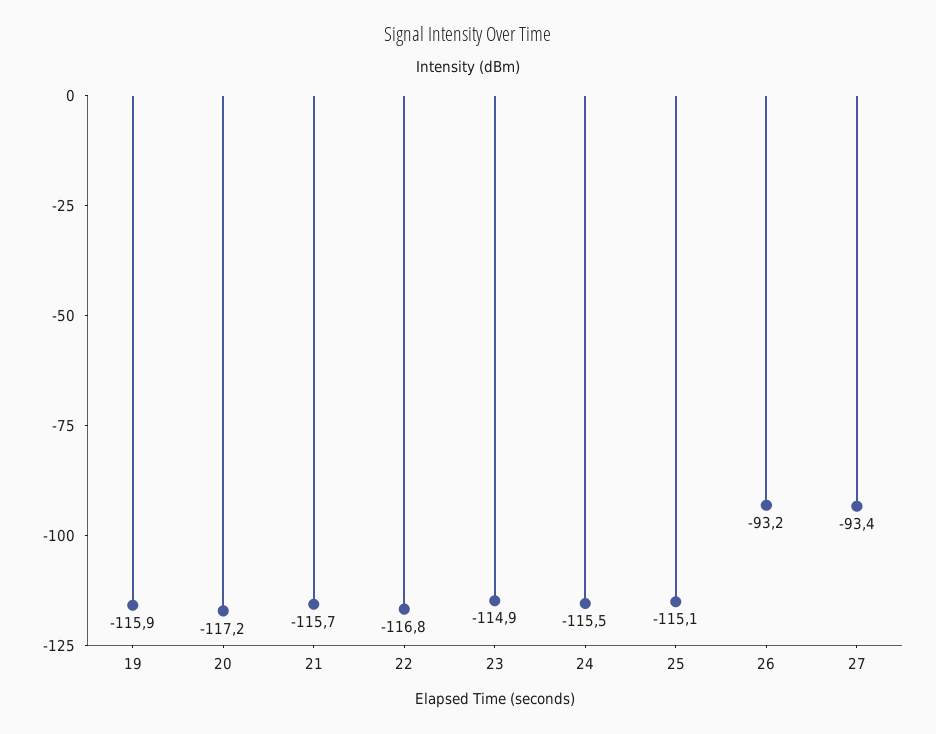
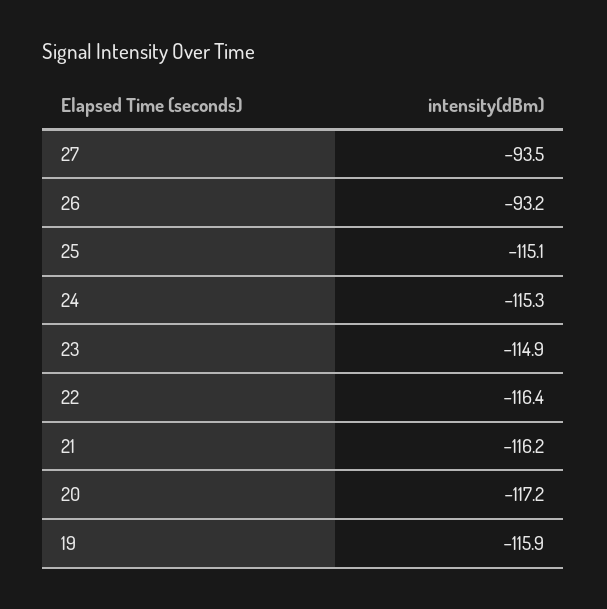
21: -115.7 -> -116.2
22: -116.8 -> -116.4
24: -115.5 -> -115.3
27: -93.4 -> -93.5

